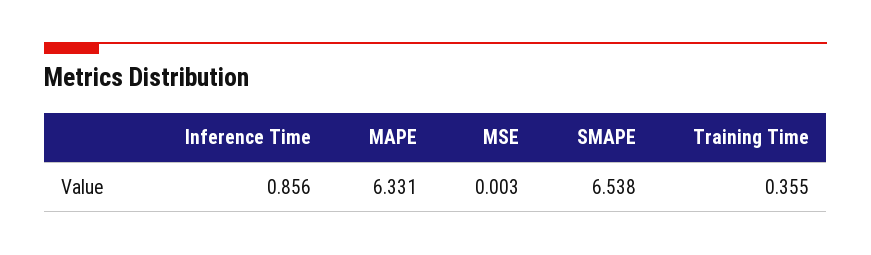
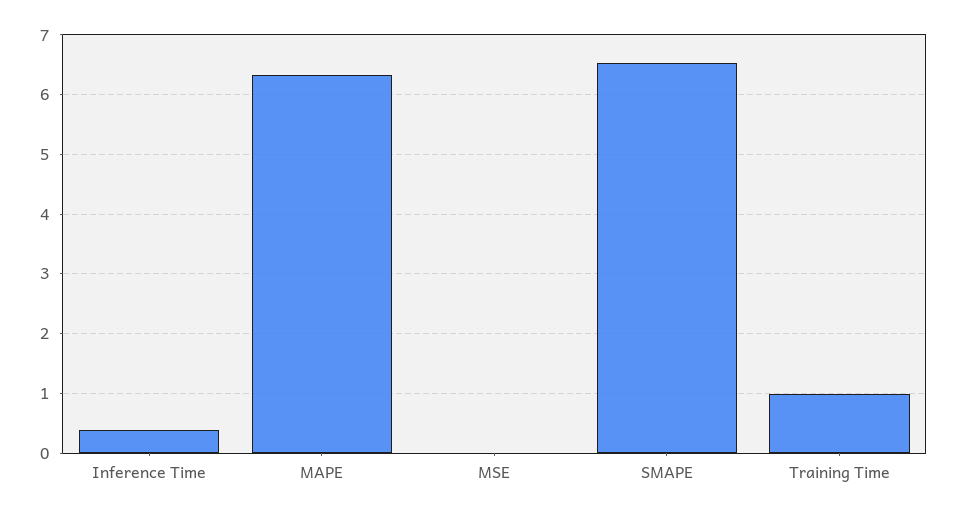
Inference Time: 0.856 -> 0.4
Training Time: 0.355 -> 1

